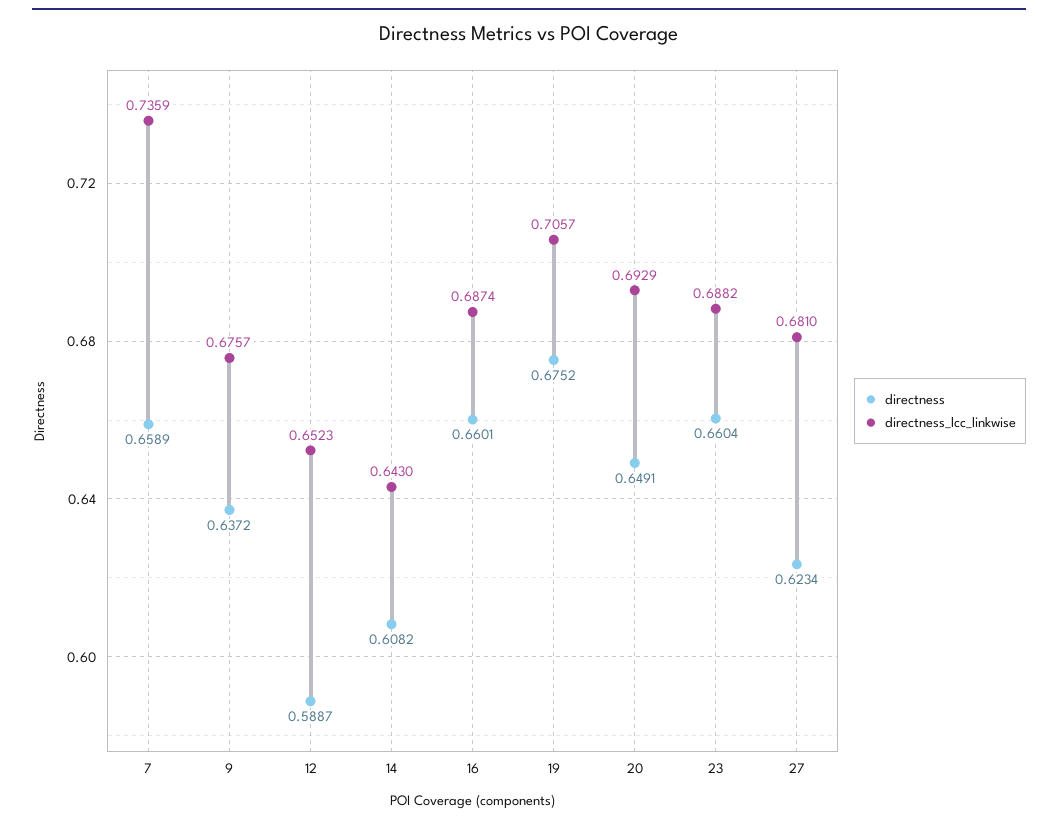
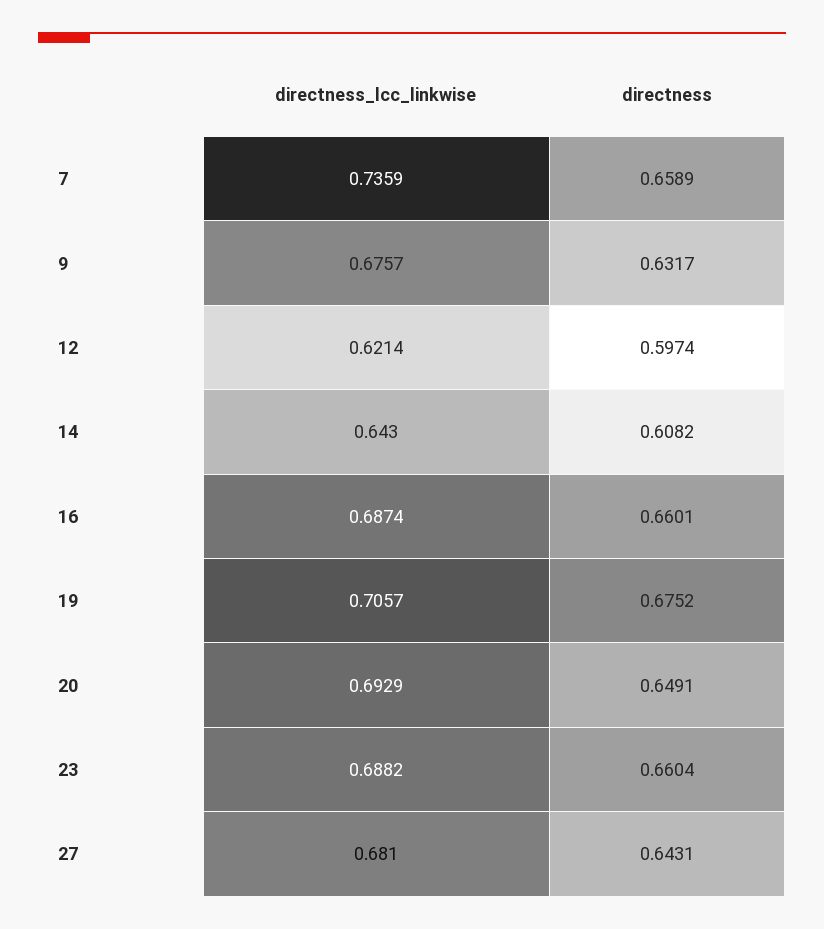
directness, 9: 0.6372 -> 0.6317
directness, 12: 0.5887 -> 0.5974
directness_lcc_linkwise, 12: 0.6523 -> 0.6214
directness, 27: 0.6234 -> 0.6431

